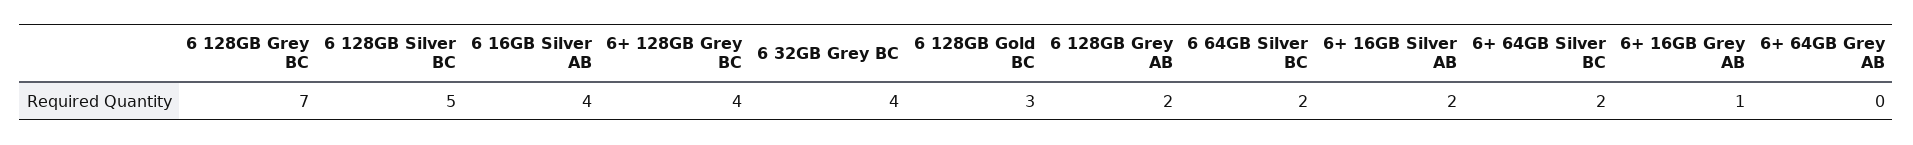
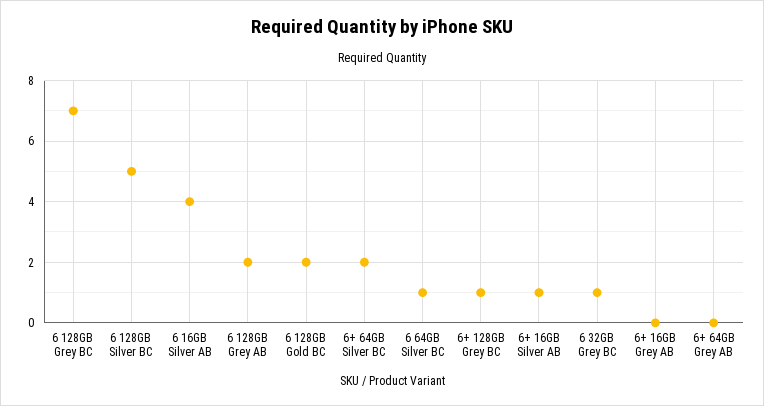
6+ 128GB Grey BC: 4 -> 1
6 32GB Grey BC: 4 -> 1
6 128GB Gold BC: 3 -> 2
6 64GB Silver BC: 2 -> 1
6+ 16GB Silver AB: 2 -> 1
6+ 16GB Grey AB: 1 -> 0

